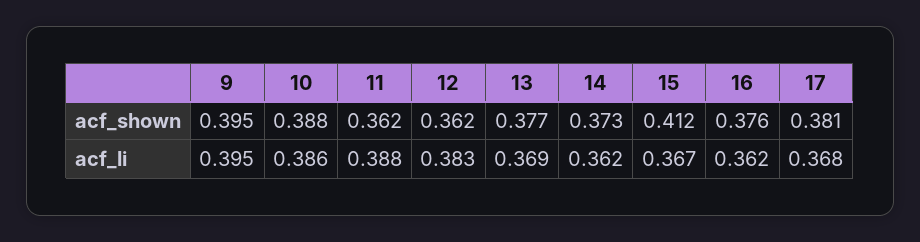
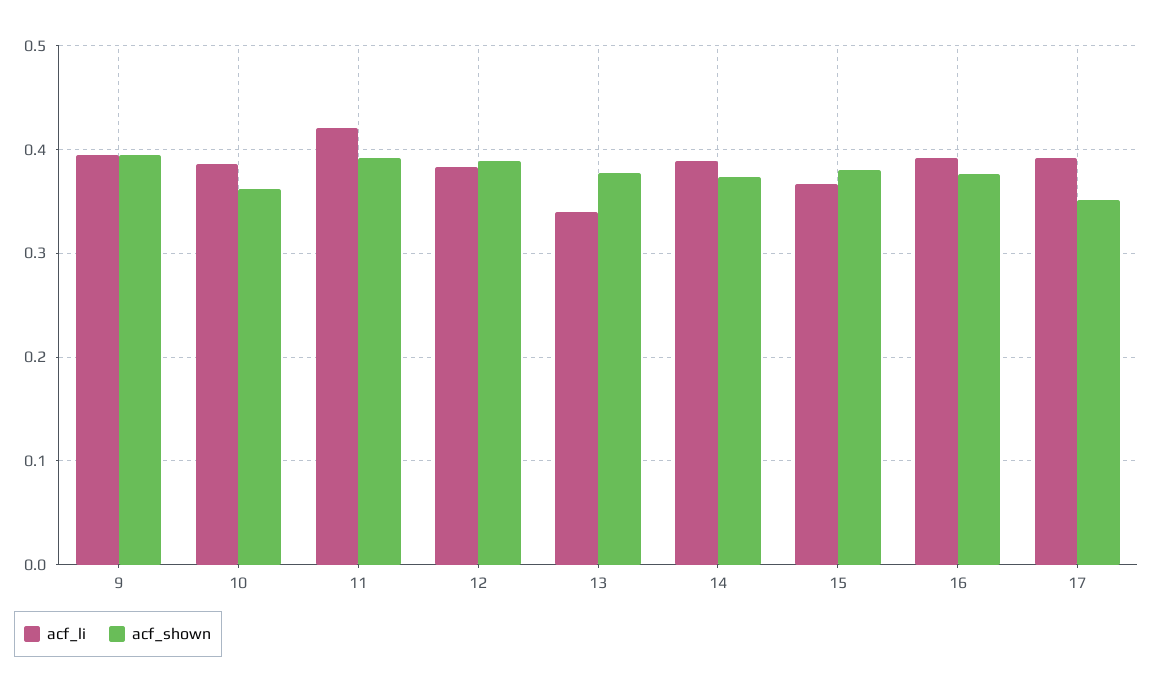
acf_shown, 10: 0.388 -> 0.36
acf_shown, 11: 0.362 -> 0.39
acf_shown, 12: 0.362 -> 0.39
acf_shown, 15: 0.412 -> 0.38
acf_shown, 17: 0.381 -> 0.35
acf_li, 11: 0.388 -> 0.42
acf_li, 13: 0.369 -> 0.34
acf_li, 14: 0.362 -> 0.39
acf_li, 16: 0.362 -> 0.39
acf_li, 17: 0.368 -> 0.39

